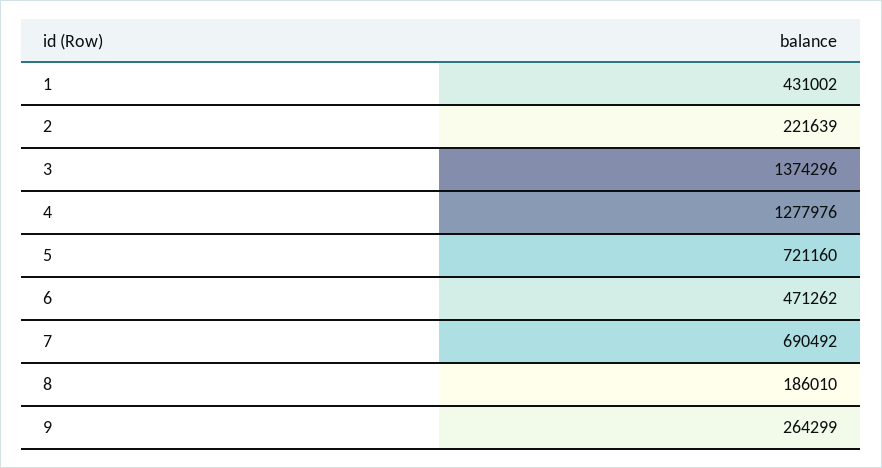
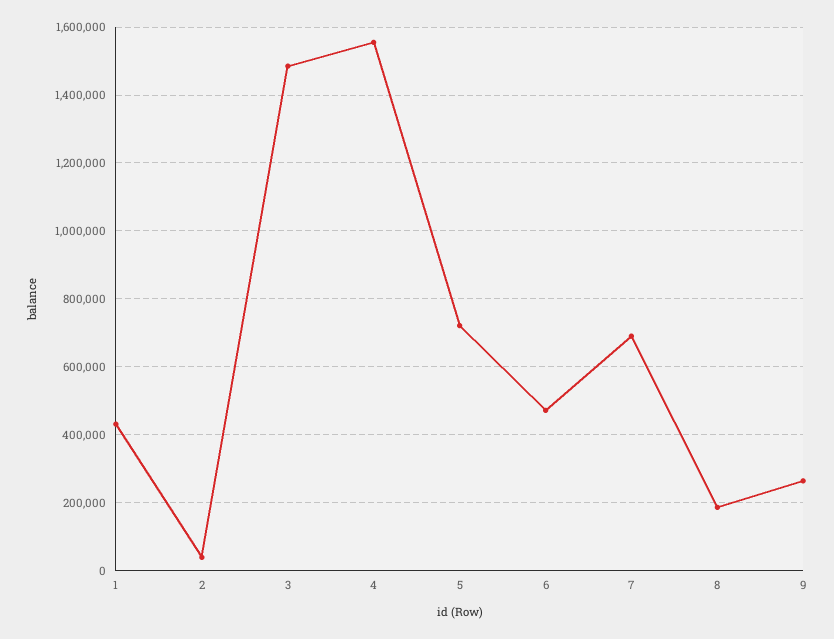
2: 221639 -> 40000
3: 1374296 -> 1480000
4: 1277976 -> 1560000

